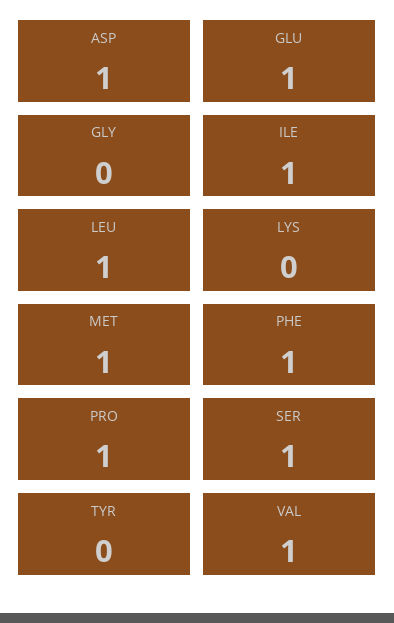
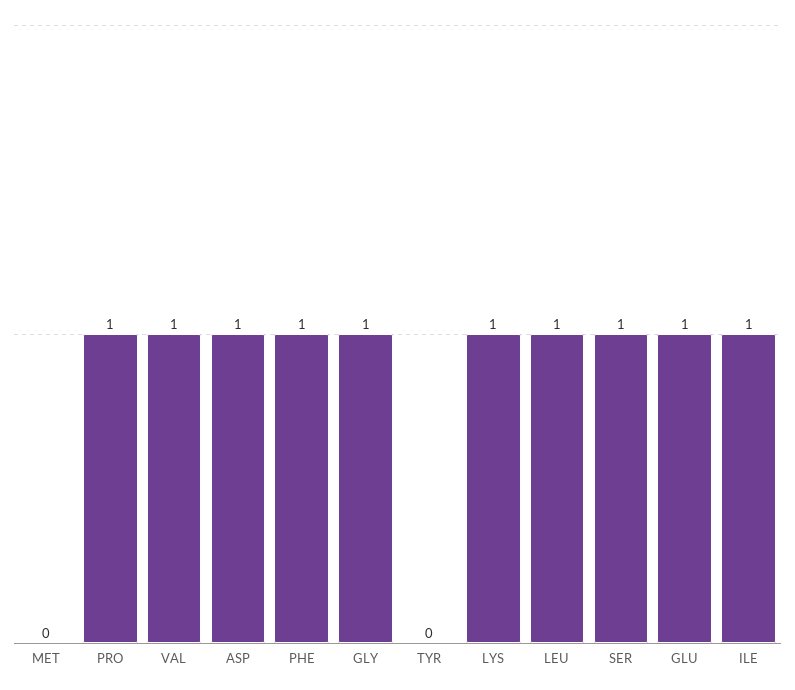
GLY: 0 -> 1
LYS: 0 -> 1
MET: 1 -> 0

